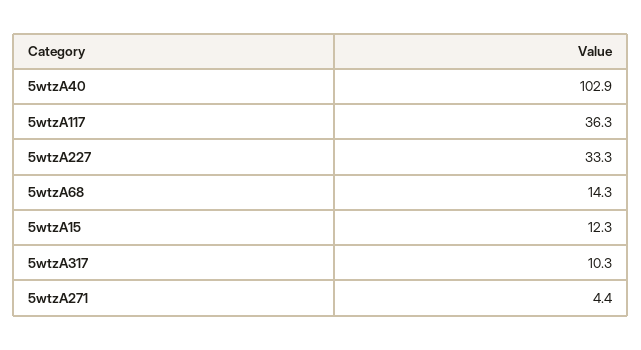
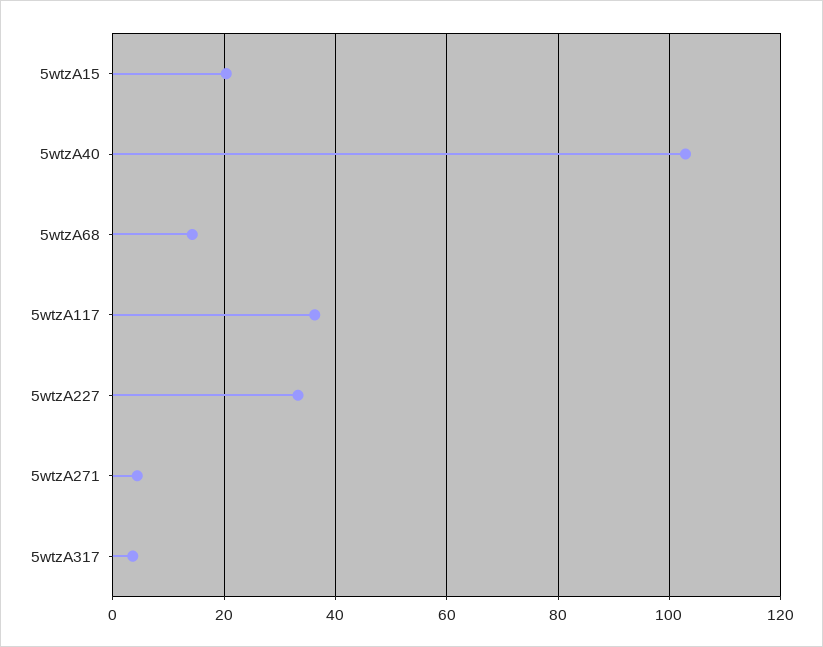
5wtzA15: 12.3 -> 20
5wtzA317: 10.3 -> 4

